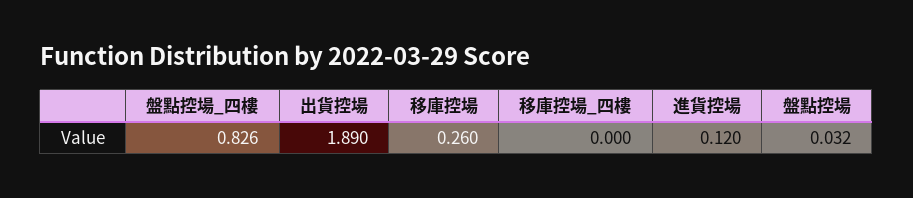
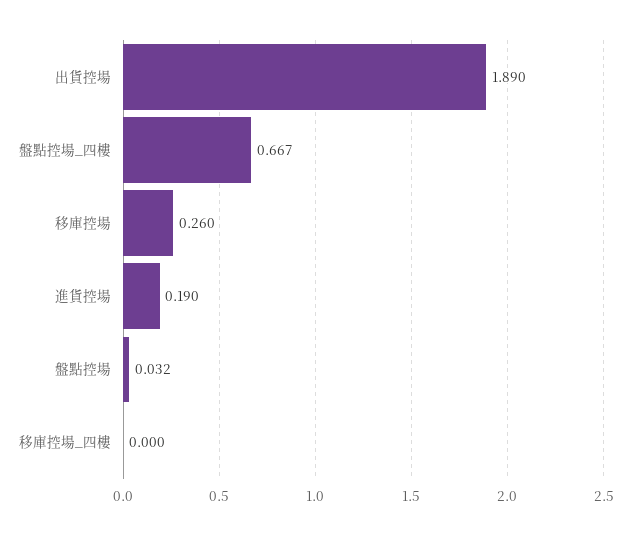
盤點控場_四樓: 0.826 -> 0.667
進貨控場: 0.12 -> 0.19

